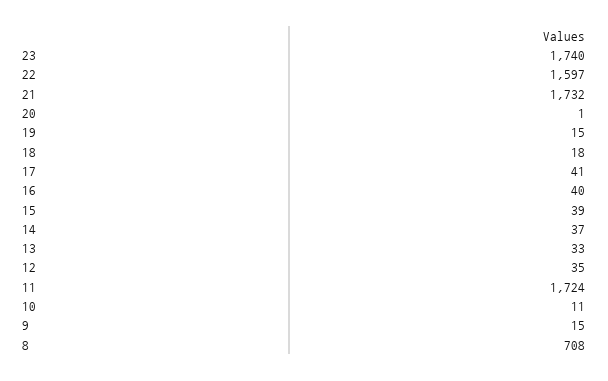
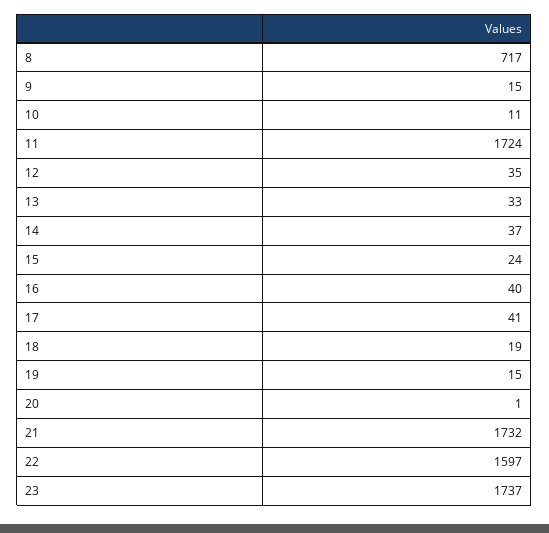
23: 1740 -> 1737
18: 18 -> 19
15: 39 -> 24
8: 708 -> 717

